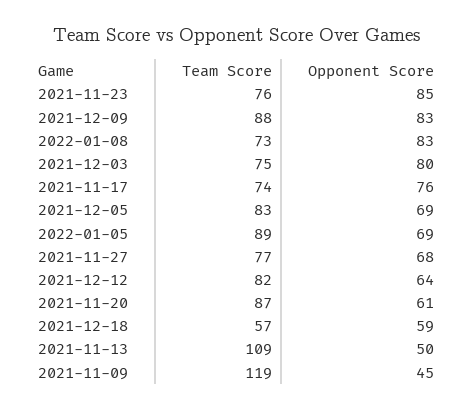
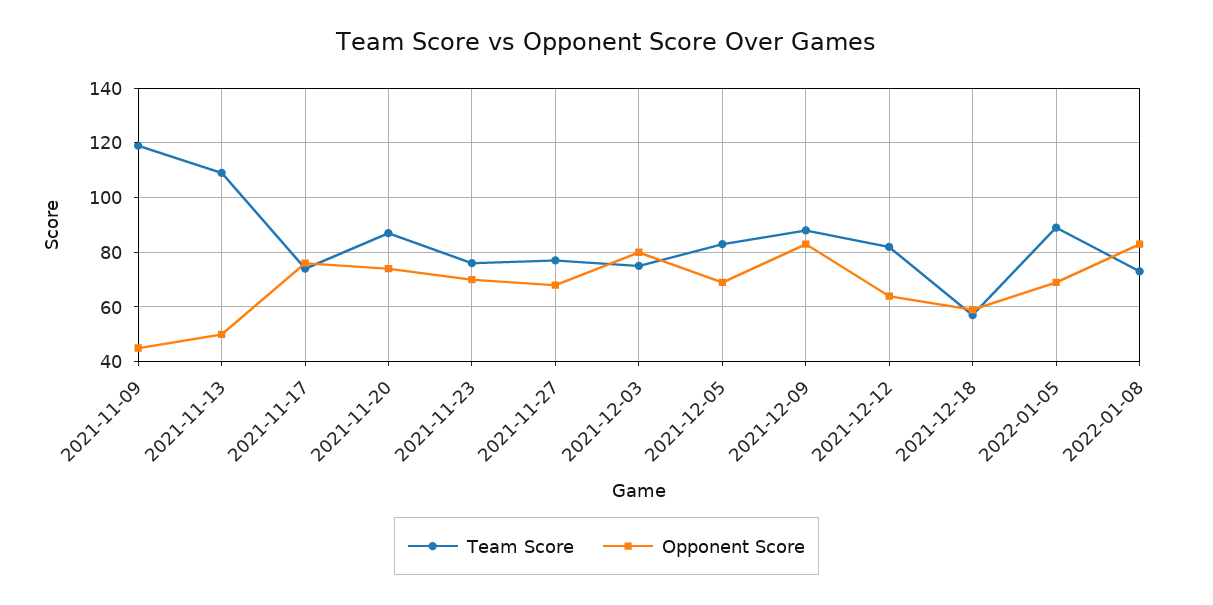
Opponent Score, 2021-11-23: 85 -> 70
Opponent Score, 2021-11-20: 61 -> 75

